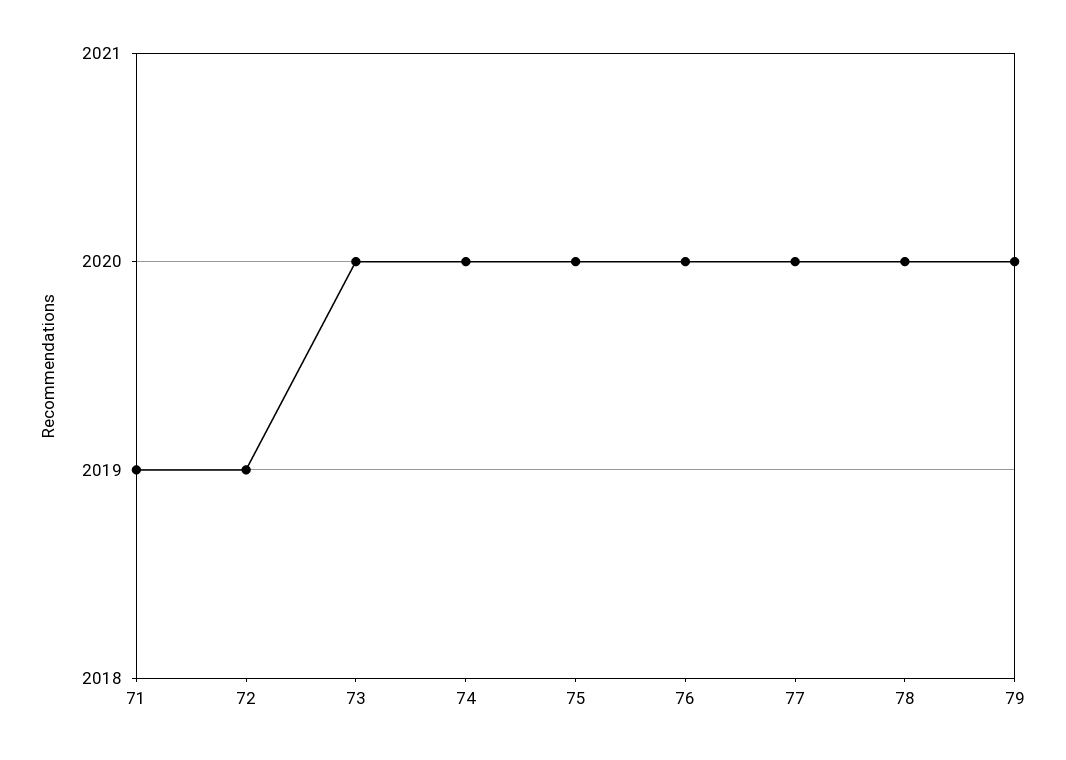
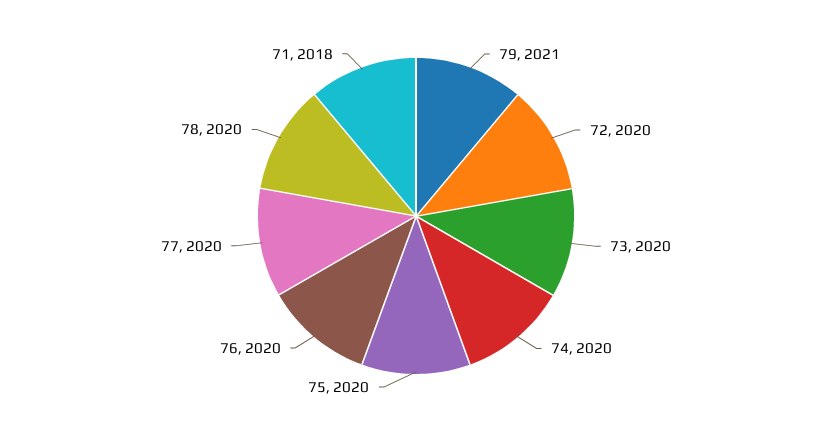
71: 2019 -> 2018
72: 2019 -> 2020
79: 2020 -> 2021

